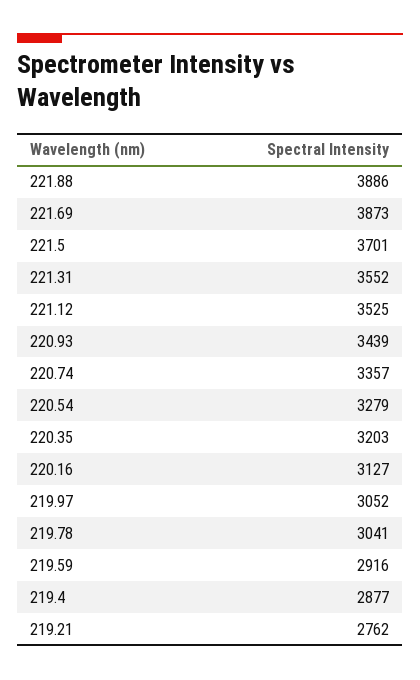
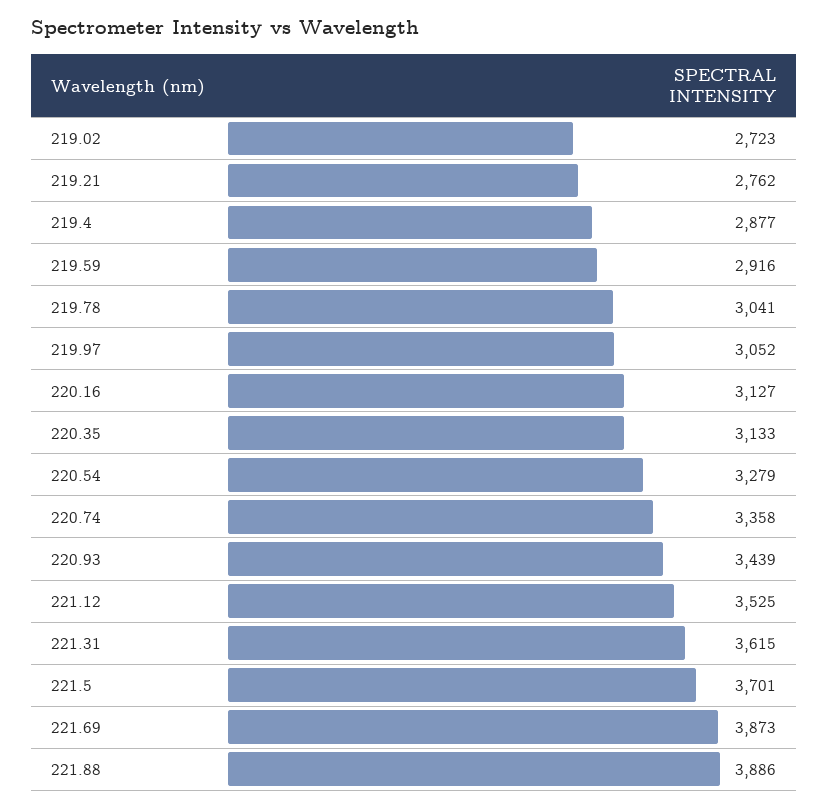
221.31: 3552 -> 3615
220.74: 3357 -> 3358
220.35: 3203 -> 3133
219.02: none -> 2723

